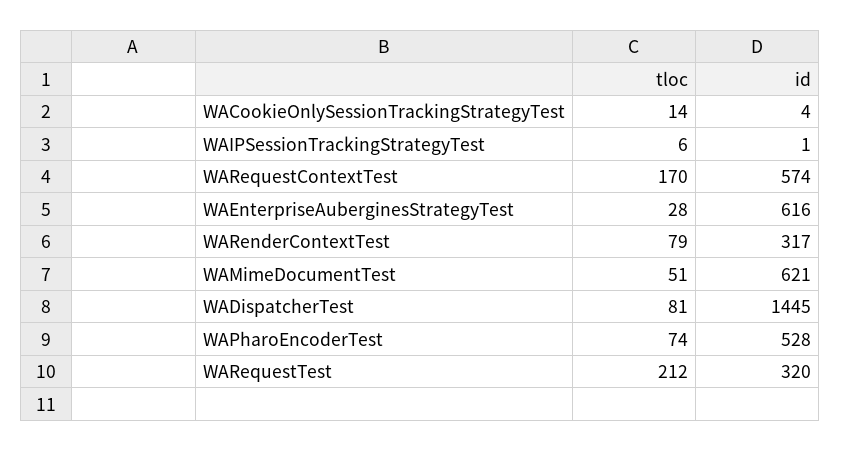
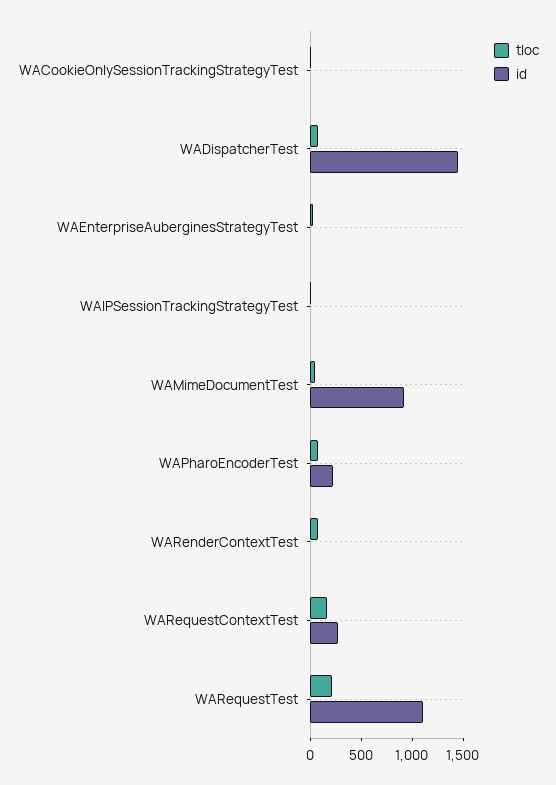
id, WARequestContextTest: 574 -> 300
id, WAEnterpriseAuberginesStrategyTest: 616 -> 0
id, WARenderContextTest: 317 -> 0
id, WAMimeDocumentTest: 621 -> 900
id, WAPharoEncoderTest: 528 -> 200
id, WARequestTest: 320 -> 1100

